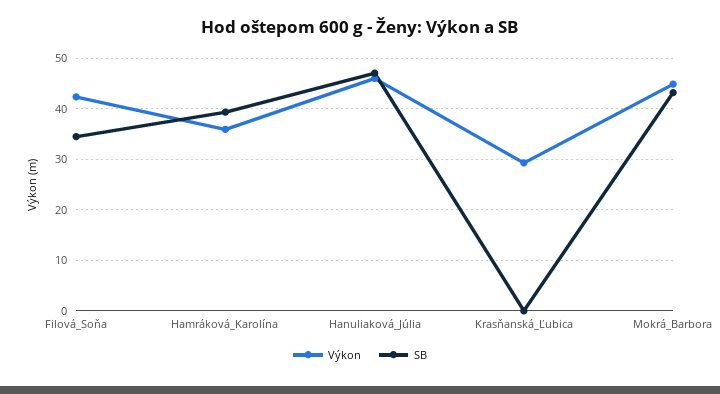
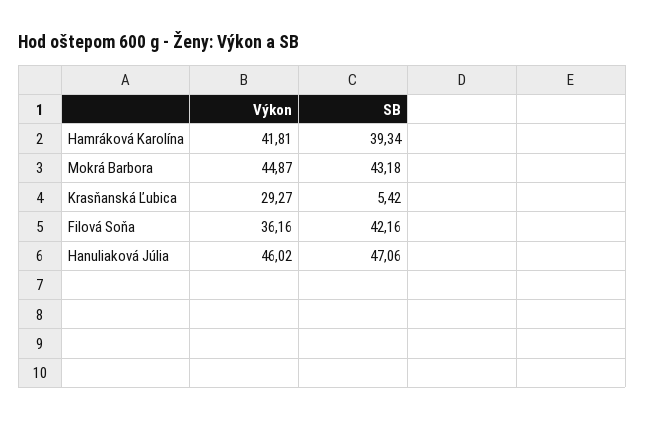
Výkon, Filová_Soňa: 42 -> 36.16
SB, Filová_Soňa: 34 -> 42.16
Výkon, Hamráková_Karolína: 36 -> 41.81
SB, Krasňanská_Ľubica: 0 -> 5.42

